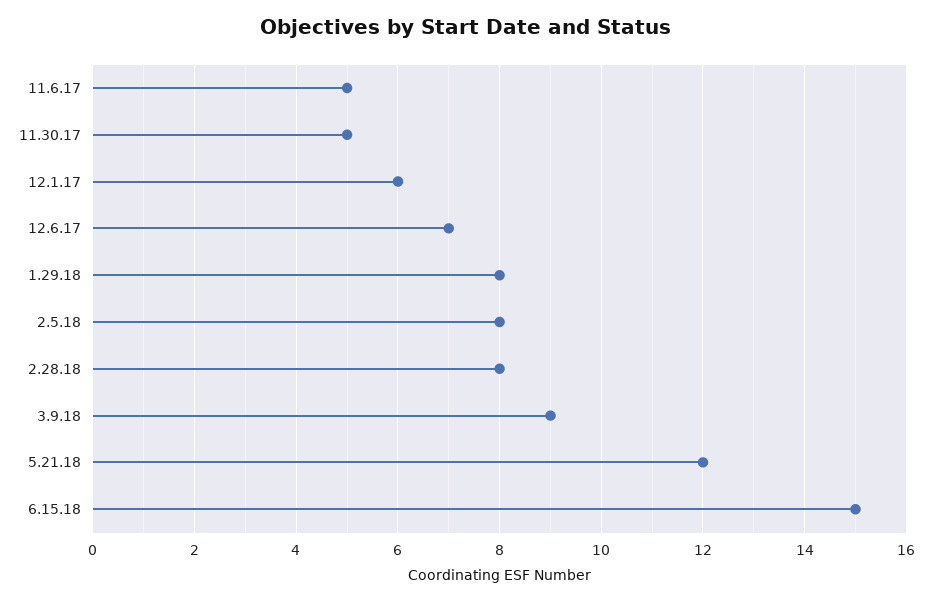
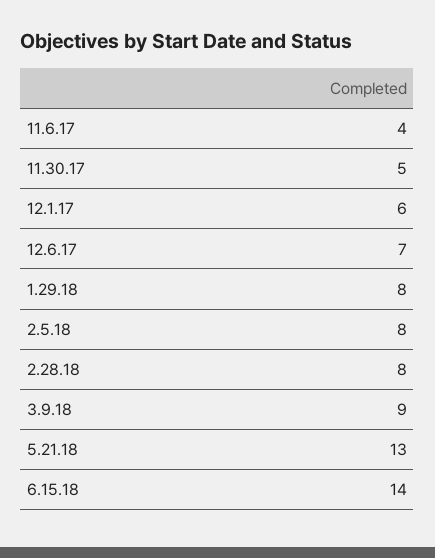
11.6.17: 5 -> 4
5.21.18: 12 -> 13
6.15.18: 15 -> 14

